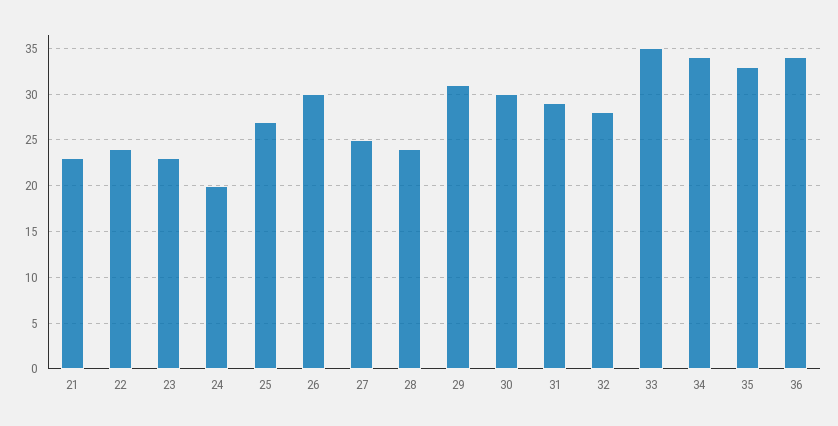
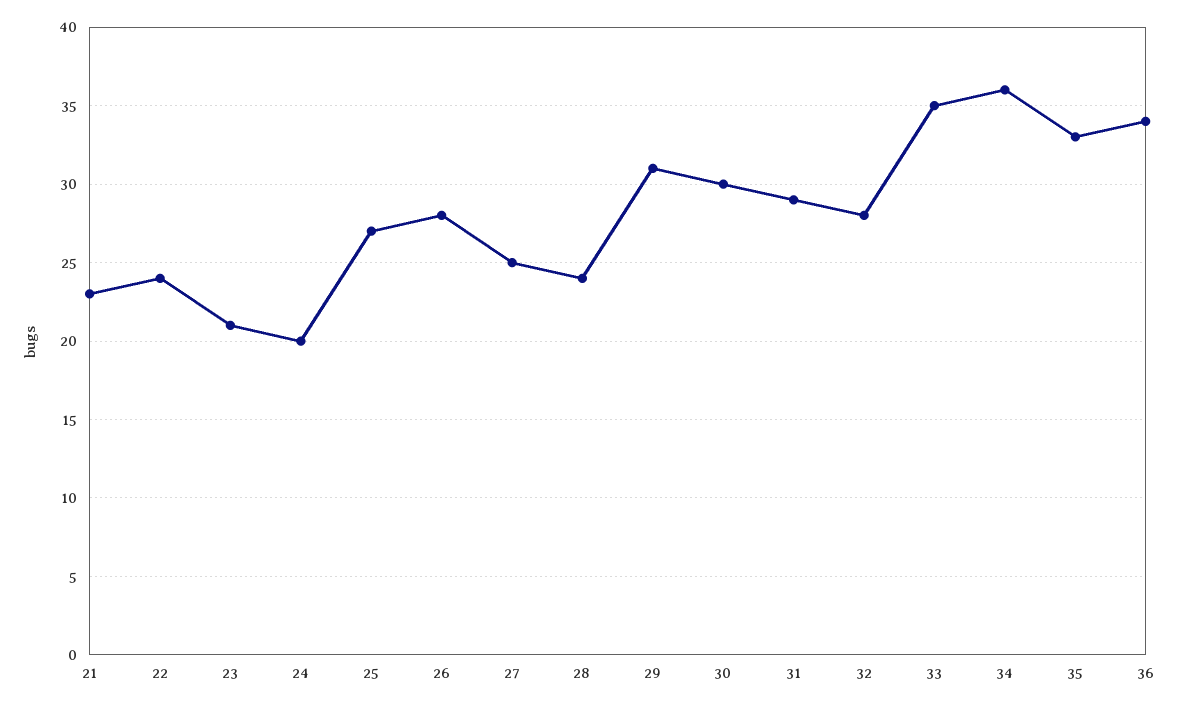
23: 23 -> 21
26: 30 -> 28
34: 34 -> 36

